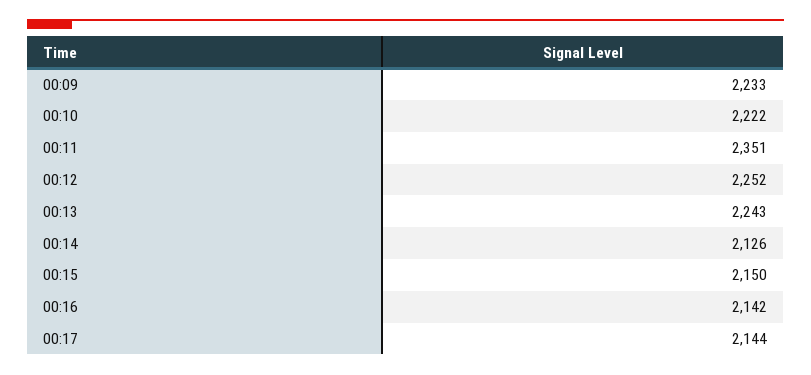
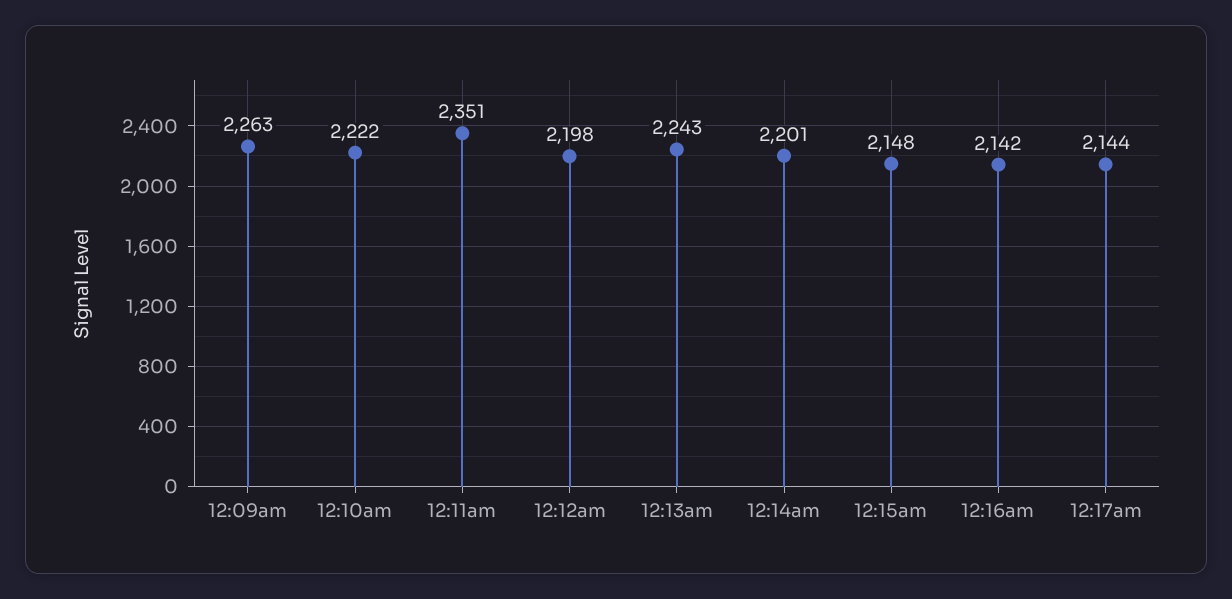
00:09: 2233 -> 2263
00:12: 2252 -> 2198
00:14: 2126 -> 2201
00:15: 2150 -> 2148

